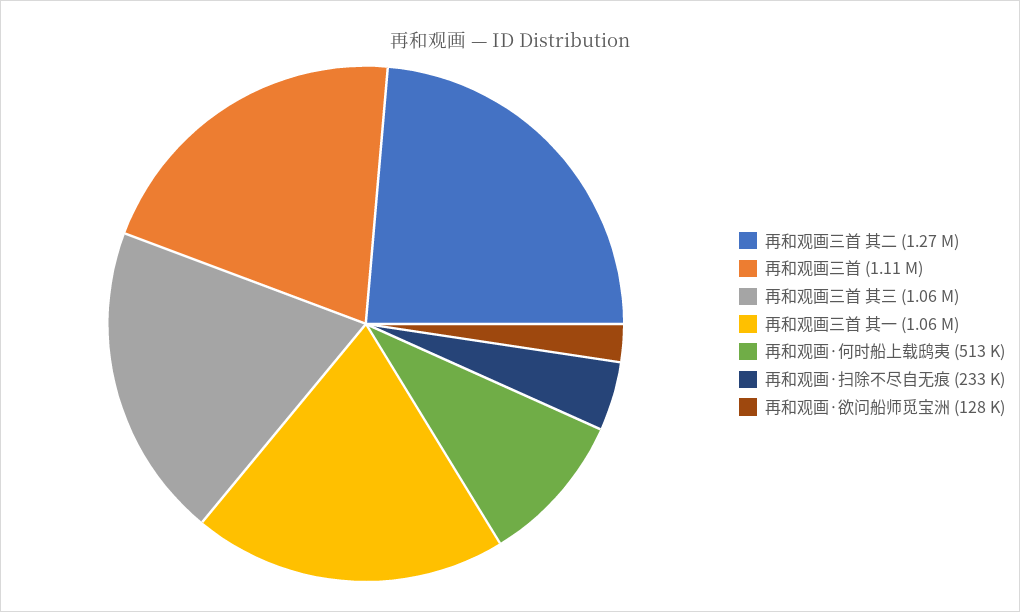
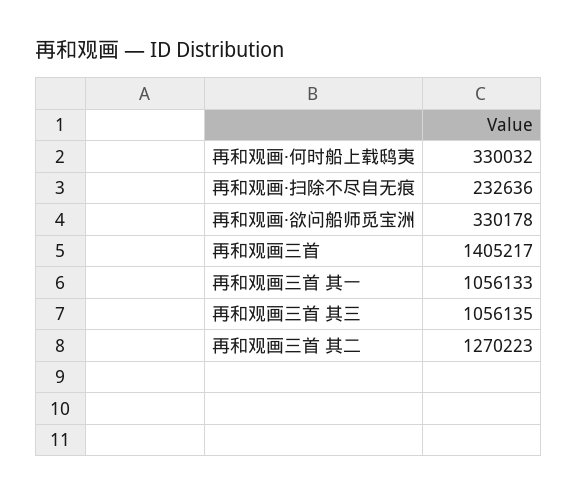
再和观画三首: 1110000 -> 1405217
再和观画·何时船上载鸱夷: 513000 -> 330032
再和观画·欲问船师觅宝洲: 128000 -> 330178

